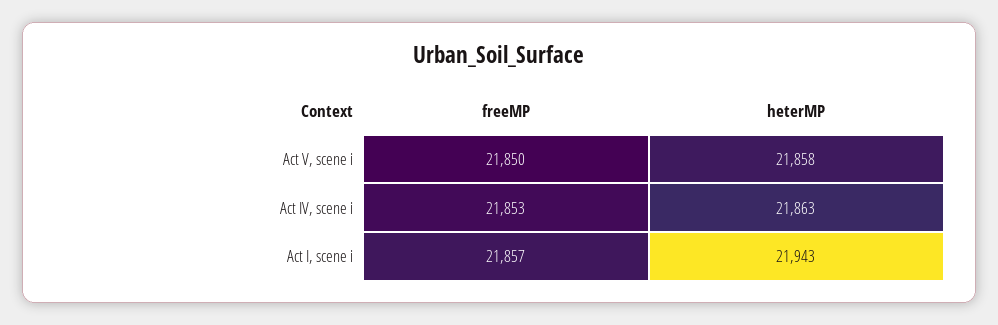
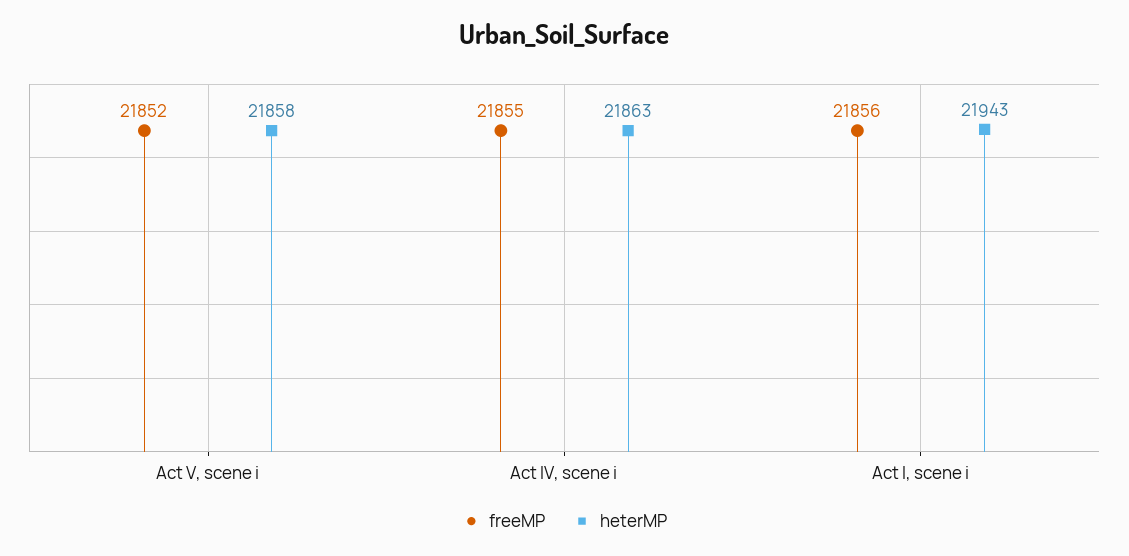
freeMP, Act V, scene i: 21850 -> 21852
freeMP, Act IV, scene i: 21853 -> 21855
freeMP, Act I, scene i: 21857 -> 21856

